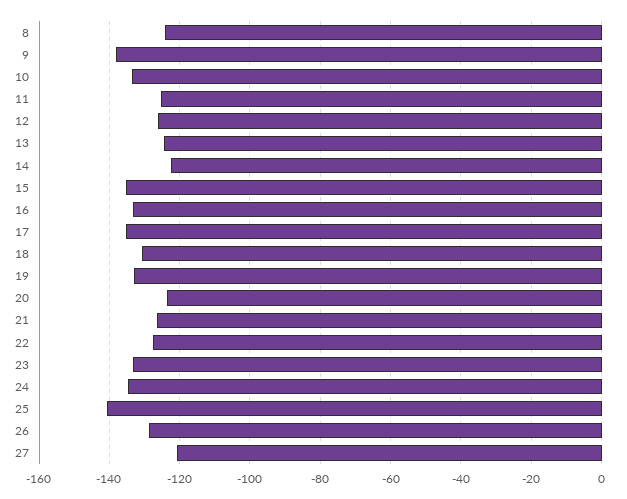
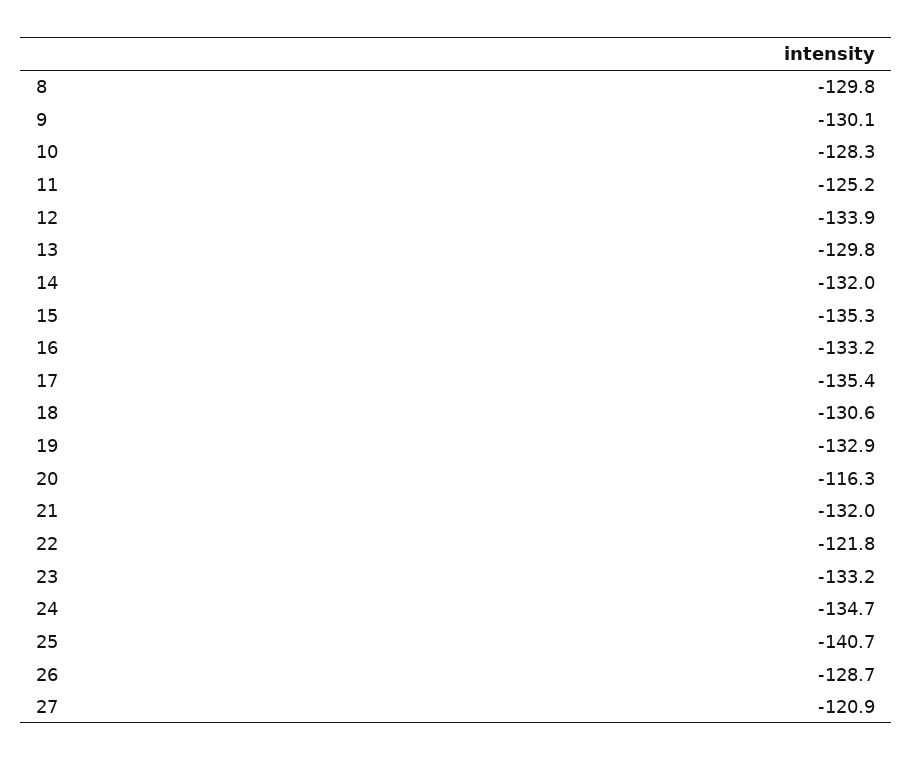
8: -124 -> -129.8
9: -138 -> -130.1
10: -134 -> -128.3
12: -126 -> -133.9
13: -124 -> -129.8
14: -122 -> -132
20: -124 -> -116.3
21: -126 -> -132
22: -128 -> -121.8

